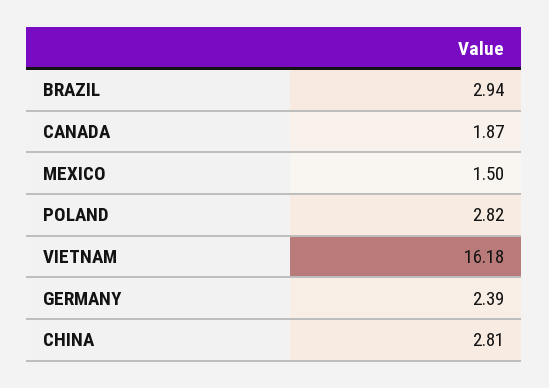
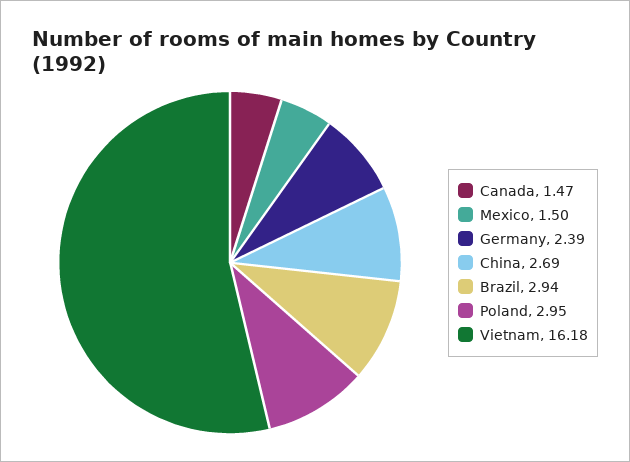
CANADA: 1.87 -> 1.47
POLAND: 2.82 -> 2.95
CHINA: 2.81 -> 2.69

